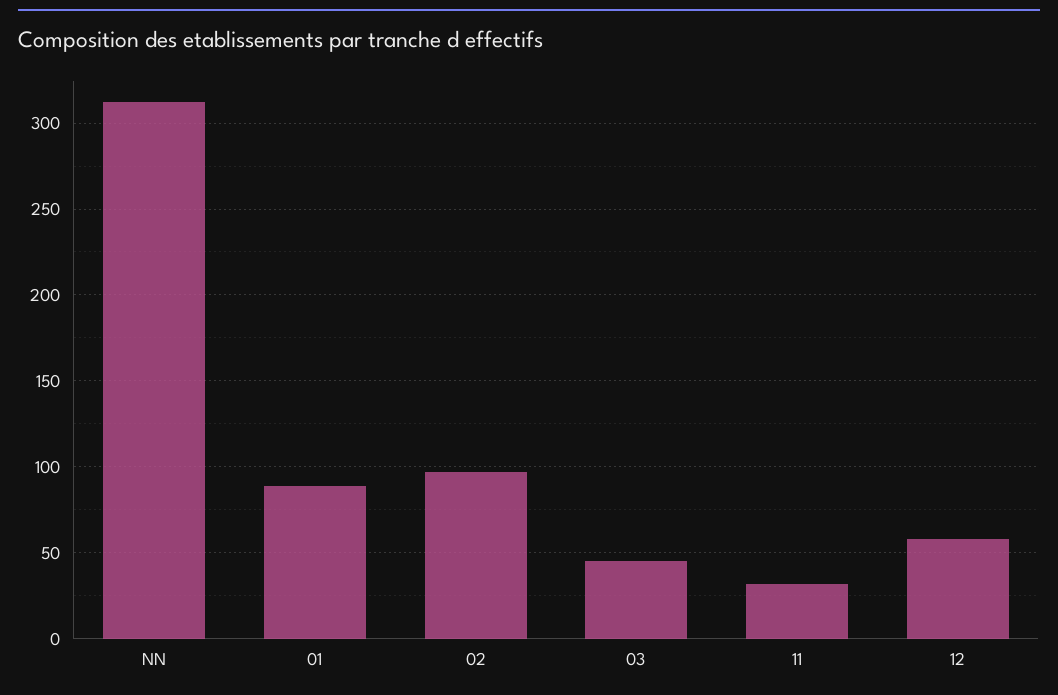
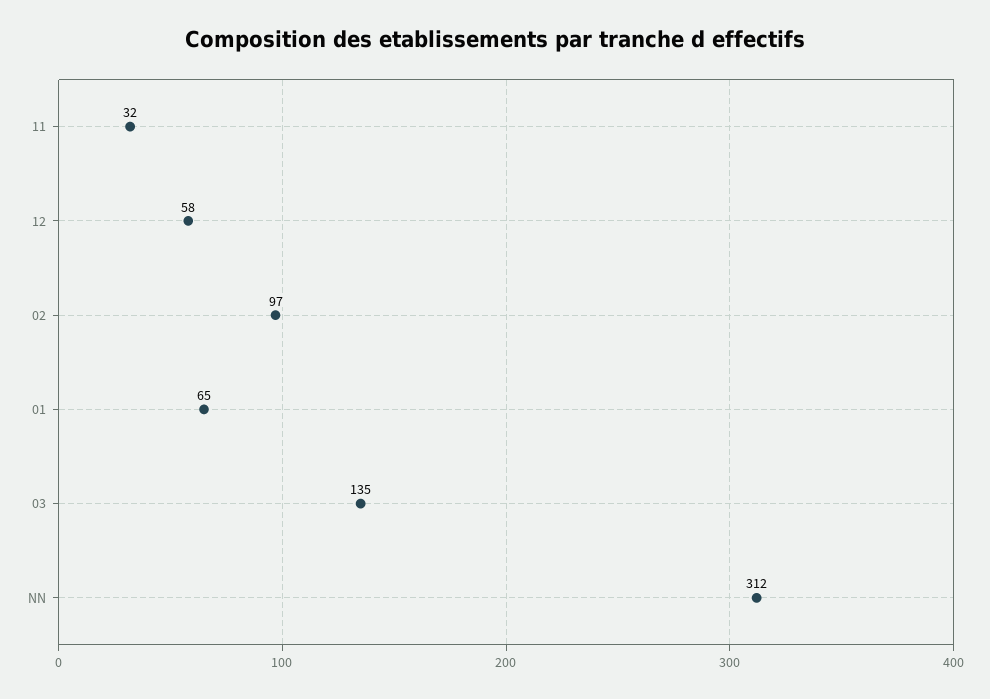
01: 90 -> 65
03: 45 -> 135

